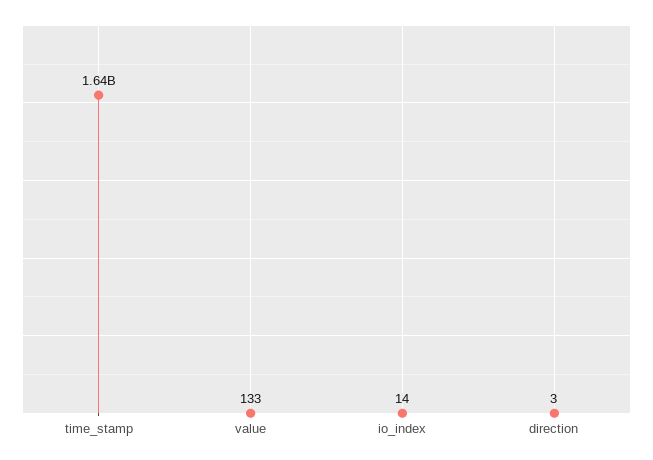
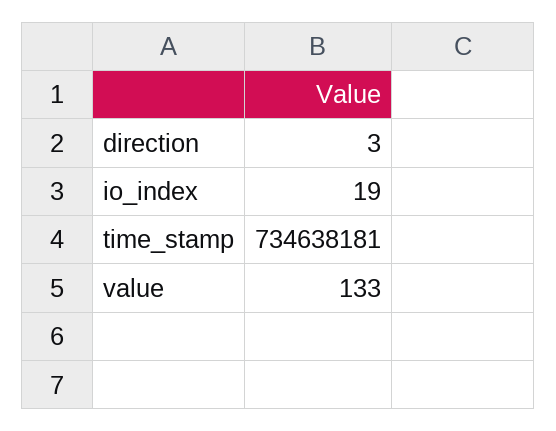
time_stamp: 1640000000 -> 734638181
io_index: 14 -> 19

